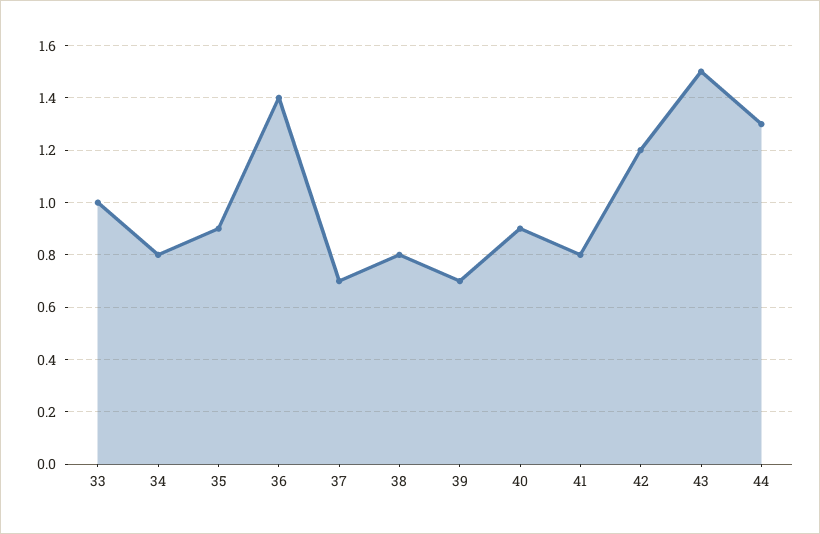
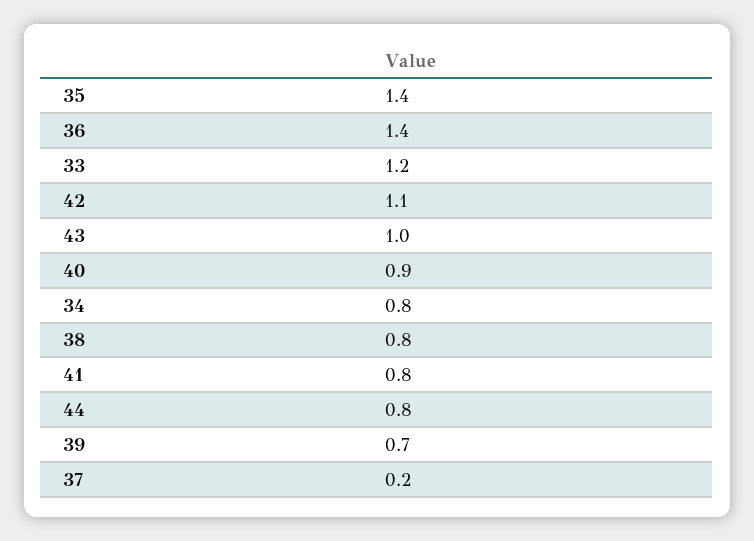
33: 1 -> 1.2
35: 0.9 -> 1.4
37: 0.7 -> 0.2
42: 1.2 -> 1.1
43: 1.5 -> 1
44: 1.3 -> 0.8

